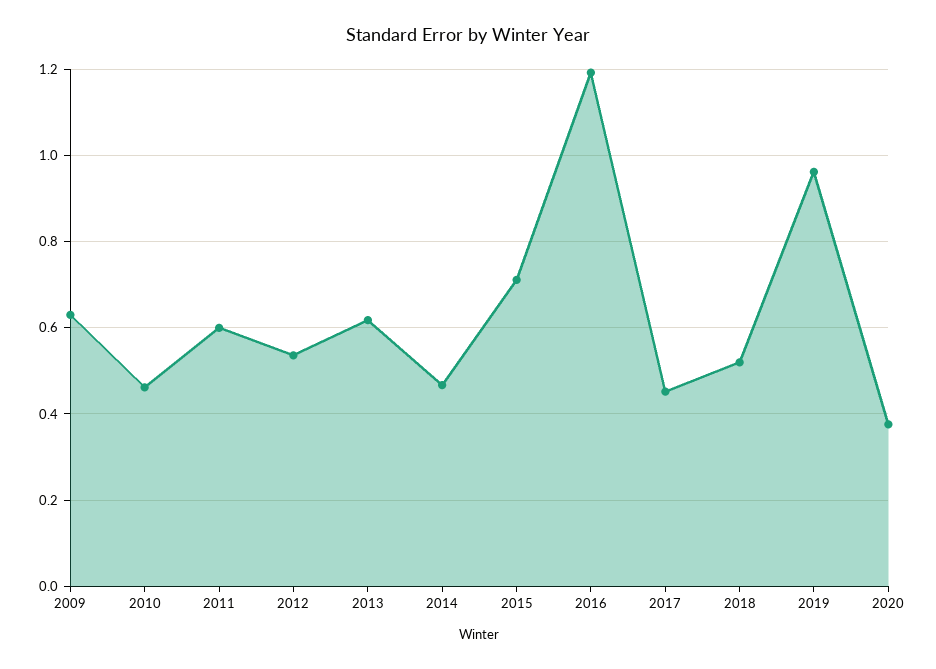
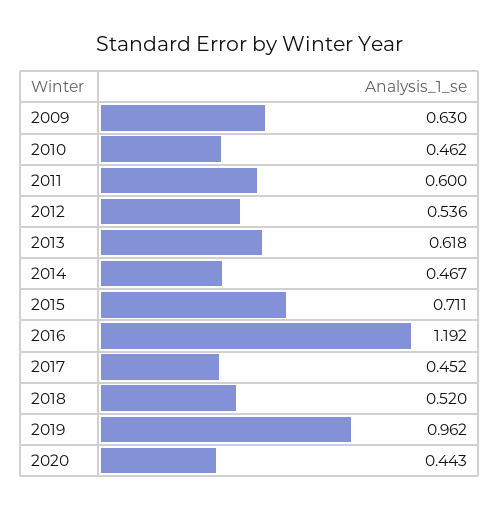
2020: 0.38 -> 0.443

